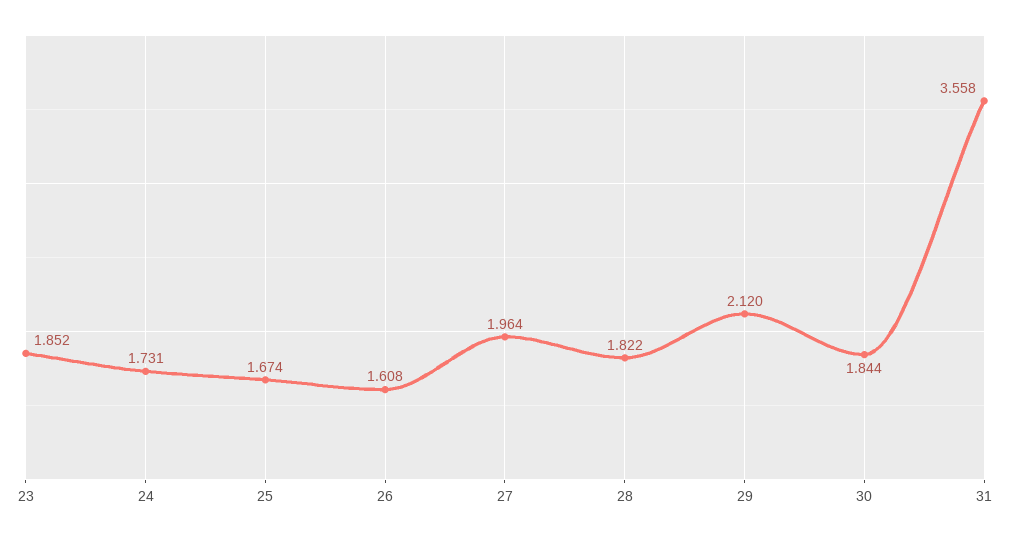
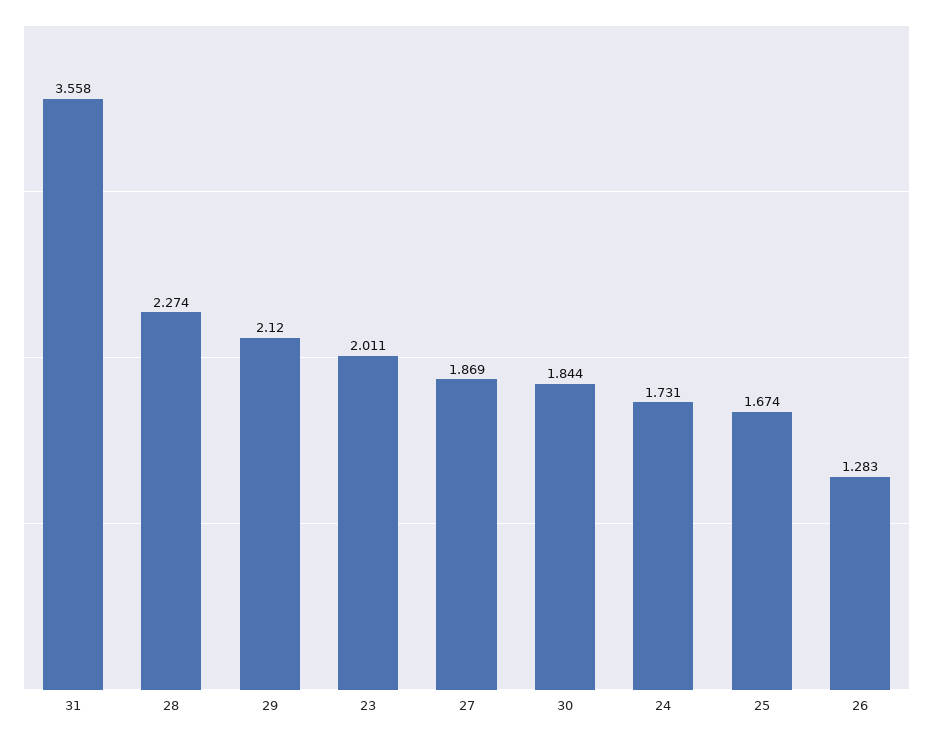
23: 1.852 -> 2.011
26: 1.608 -> 1.283
27: 1.964 -> 1.869
28: 1.822 -> 2.274

